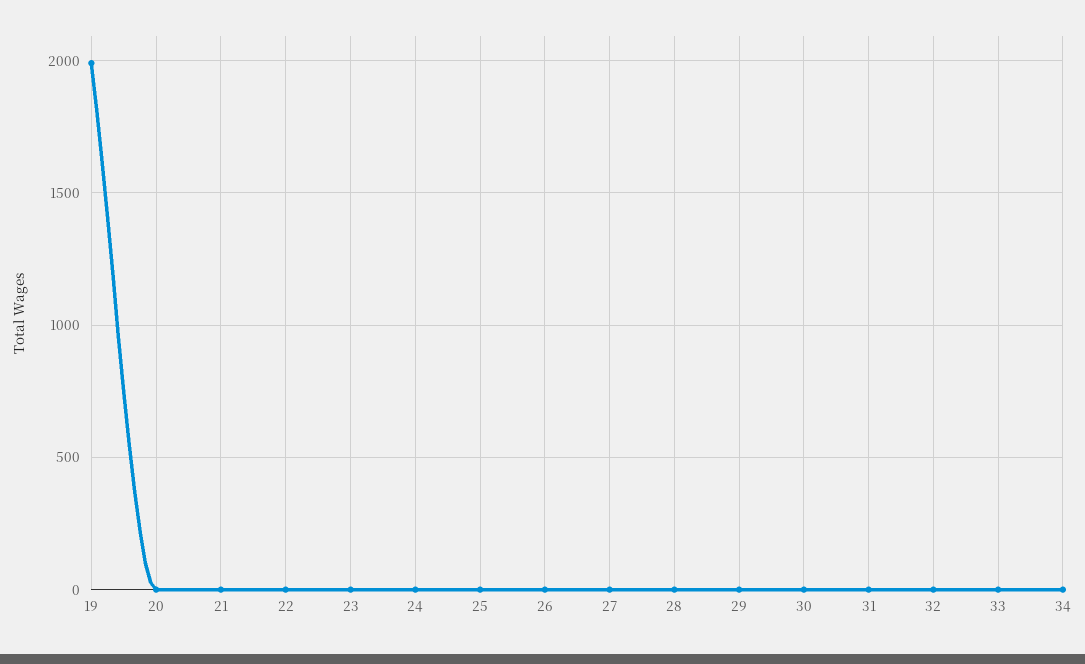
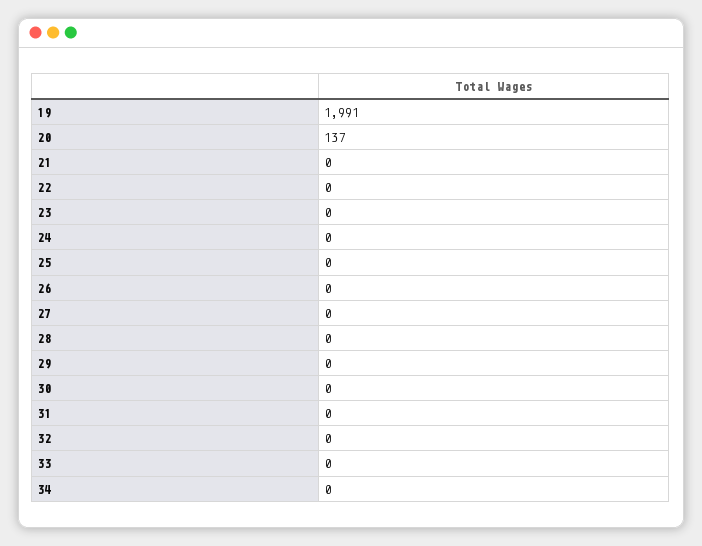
20: 0 -> 137

